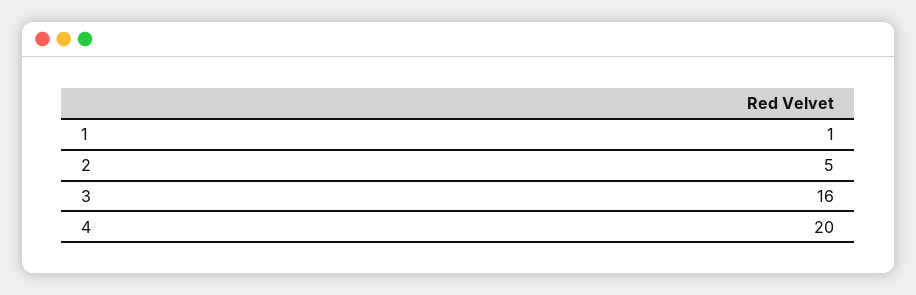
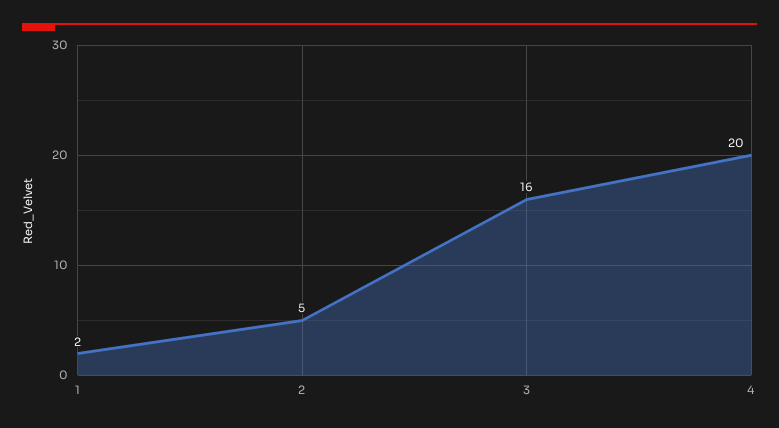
1: 1 -> 2

